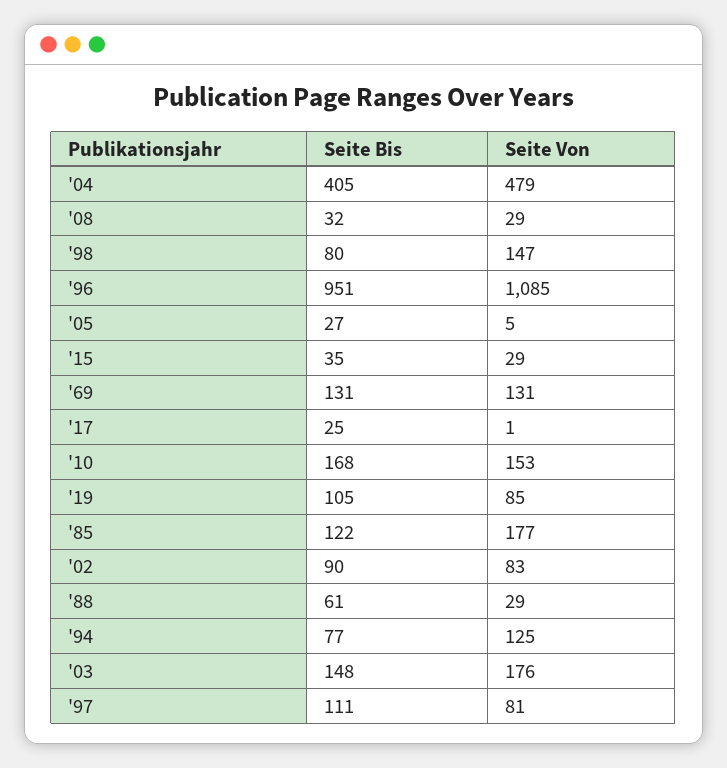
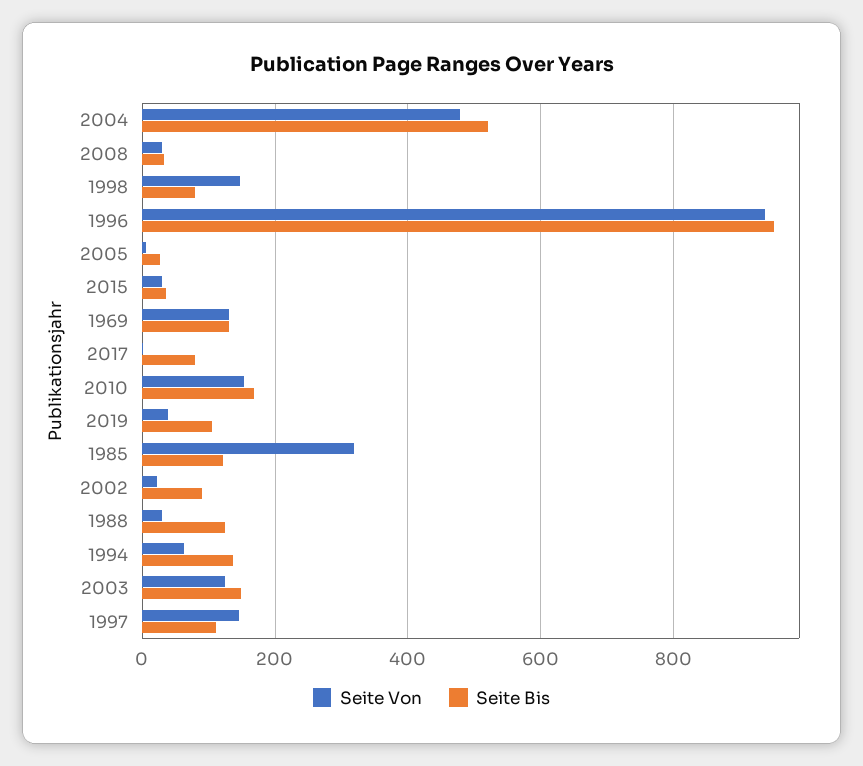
Seite Bis, '04: 405 -> 520
Seite Von, '96: 1085 -> 940
Seite Bis, '17: 25 -> 80
Seite Von, '19: 85 -> 40
Seite Von, '85: 177 -> 320
Seite Von, '02: 83 -> 20
Seite Bis, '88: 61 -> 120
Seite Bis, '94: 77 -> 140
Seite Von, '94: 125 -> 60
Seite Von, '03: 176 -> 120
Seite Von, '97: 81 -> 140

